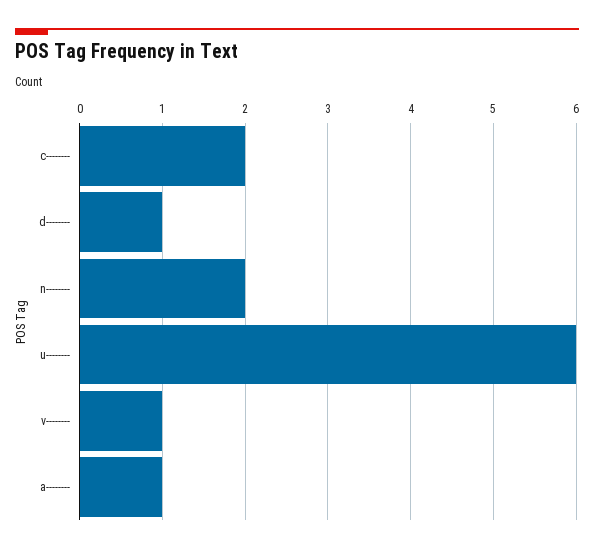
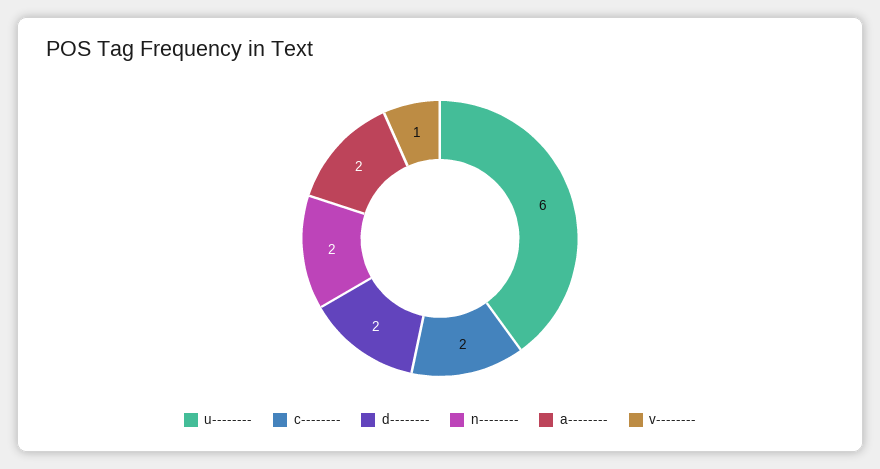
d--------: 1 -> 2
a--------: 1 -> 2

